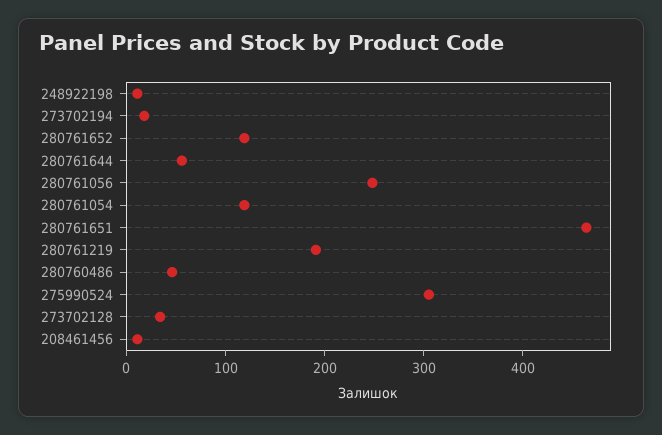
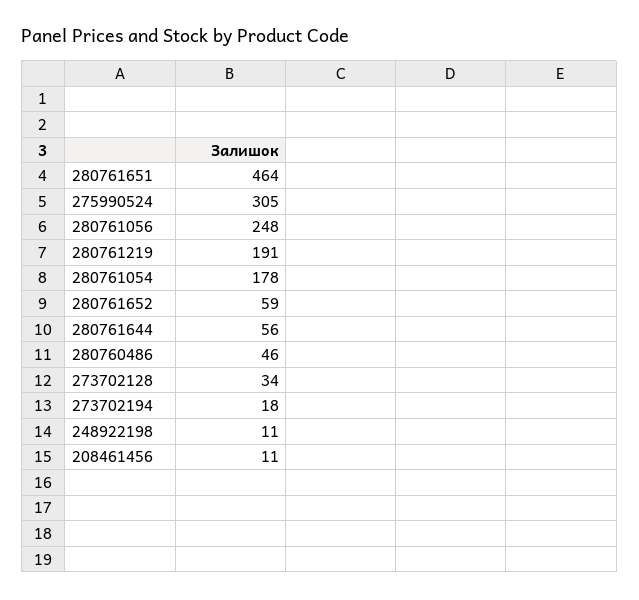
280761652: 120 -> 59
280761054: 120 -> 178

